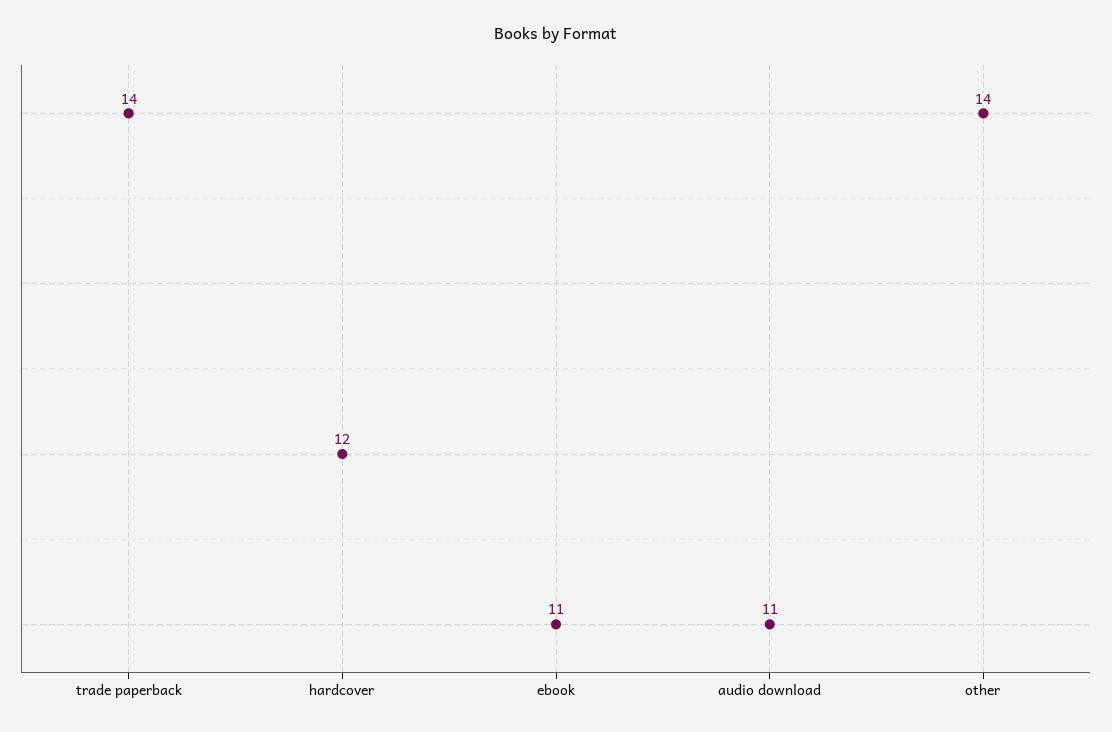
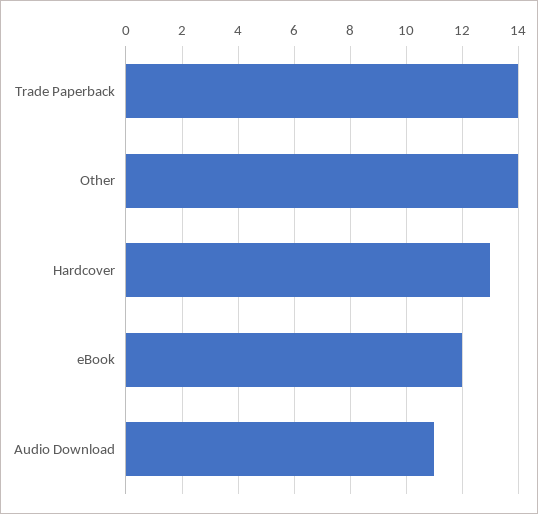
hardcover: 12 -> 13
ebook: 11 -> 12

